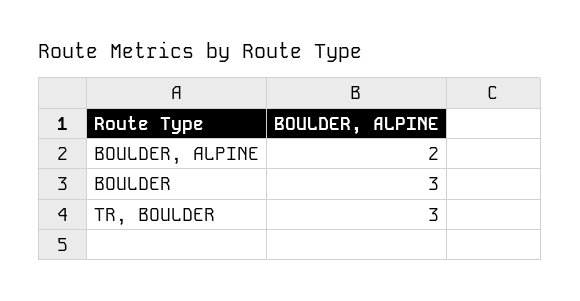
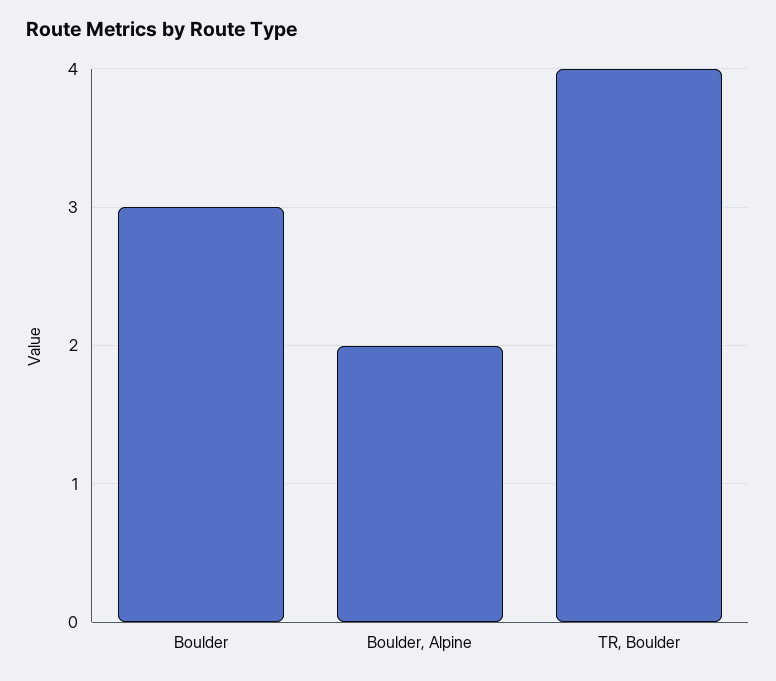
TR, BOULDER: 3 -> 4

